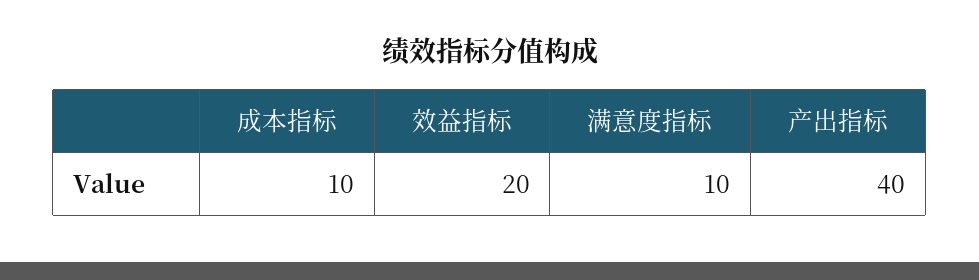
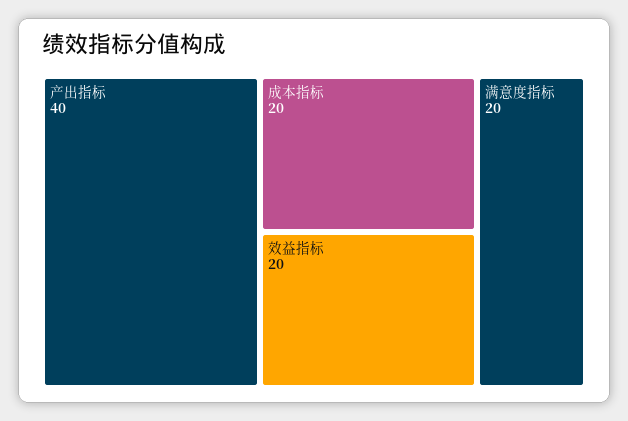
成本指标: 10 -> 20
满意度指标: 10 -> 20

